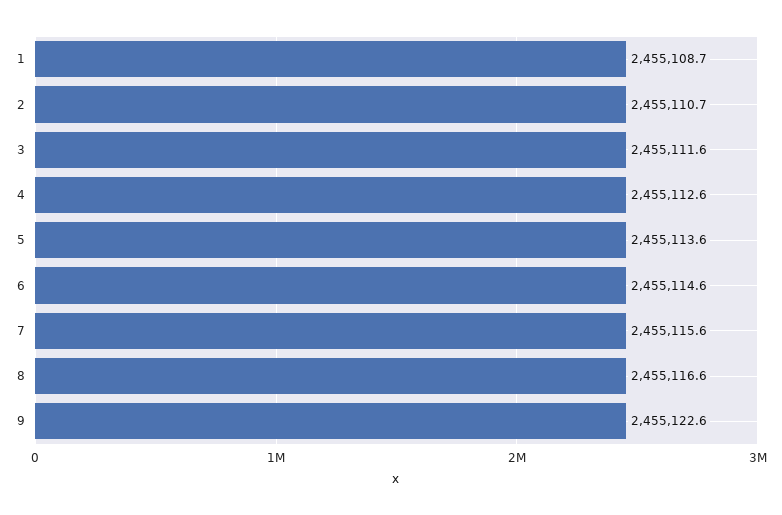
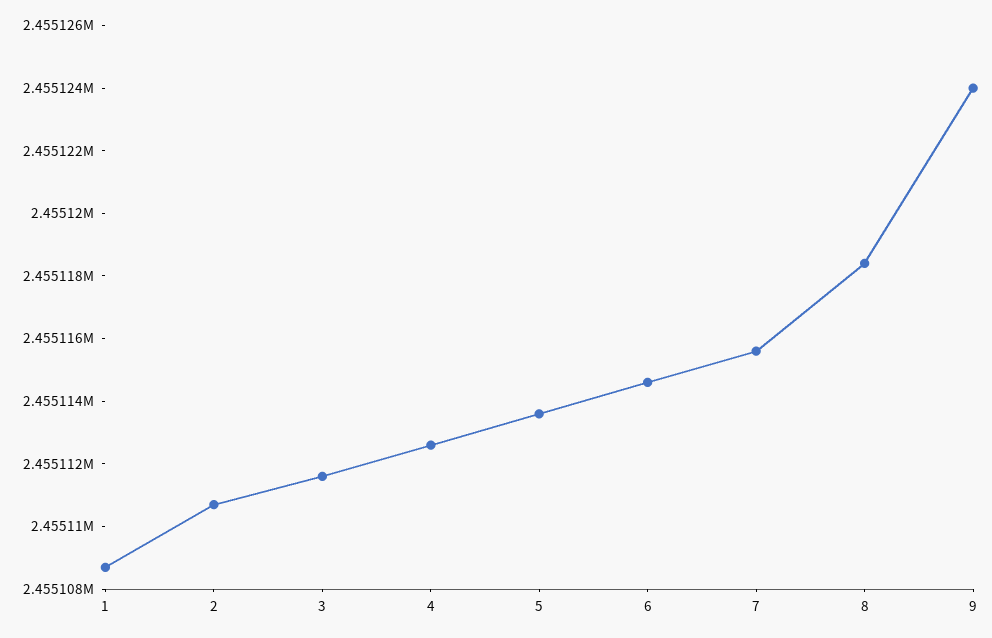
8: 2455116.6 -> 2455118.5
9: 2455122.6 -> 2455124

